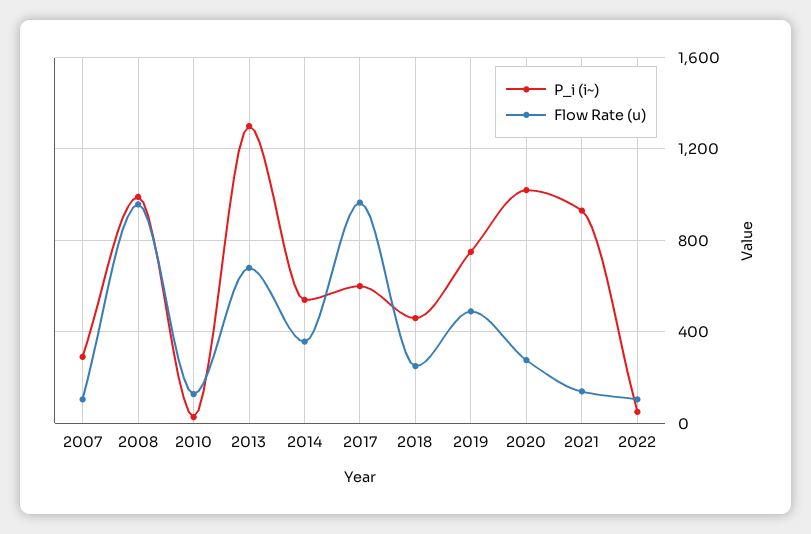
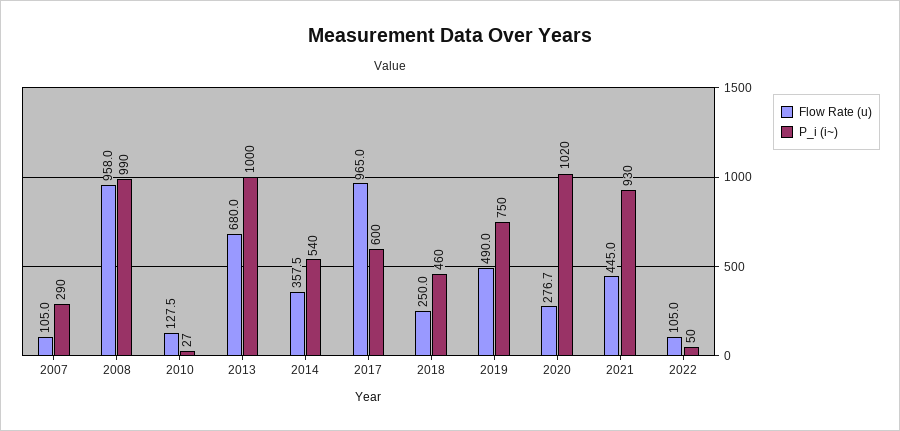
P_i (i~), 2013: 1300 -> 1000
Flow Rate (u), 2021: 150 -> 445

